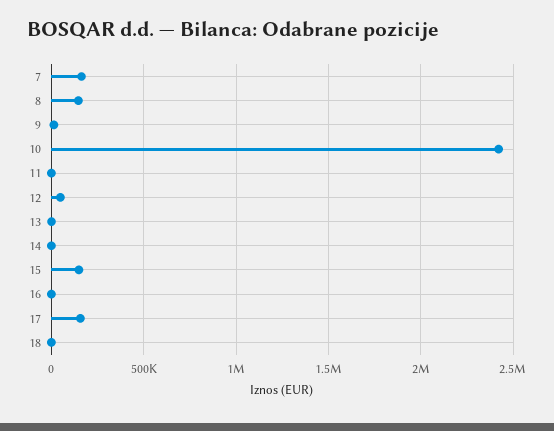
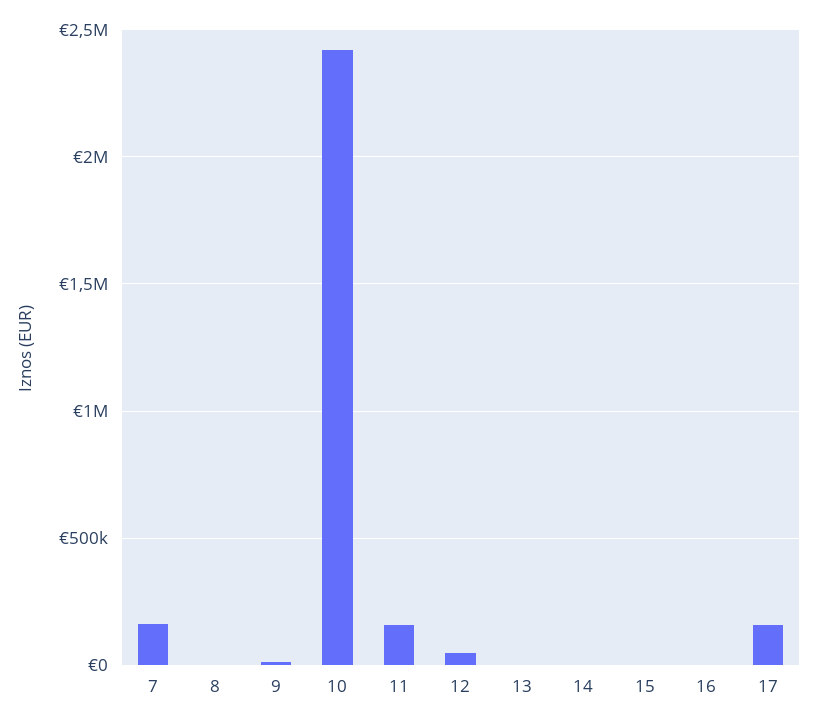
8: 150000 -> 0
11: 0 -> 150000
15: 150000 -> 0
18: 0 -> none

